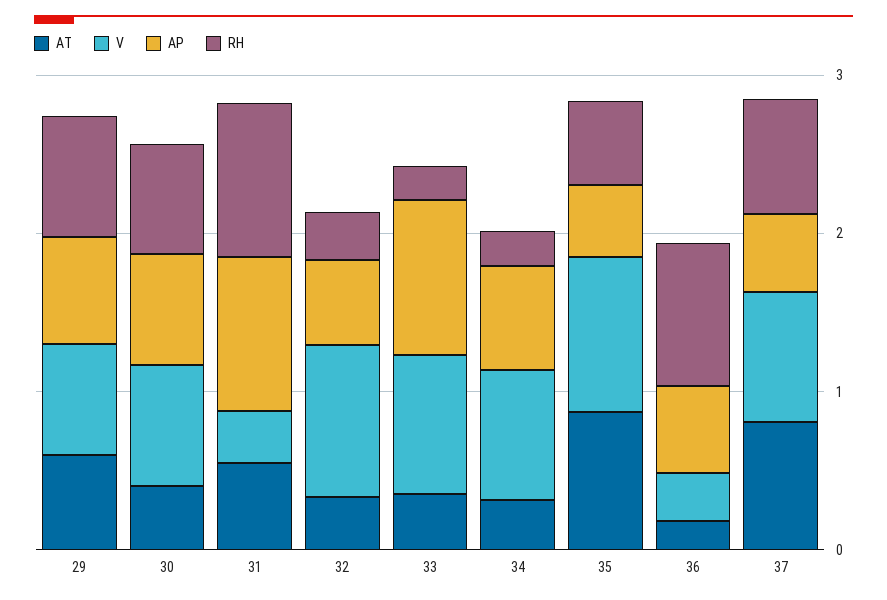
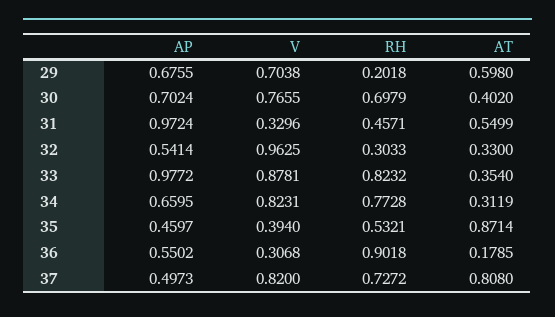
RH, 29: 0.8 -> 0.2018
RH, 31: 1 -> 0.4571
RH, 33: 0.2 -> 0.8232
RH, 34: 0.2 -> 0.7728
V, 35: 1 -> 0.394

